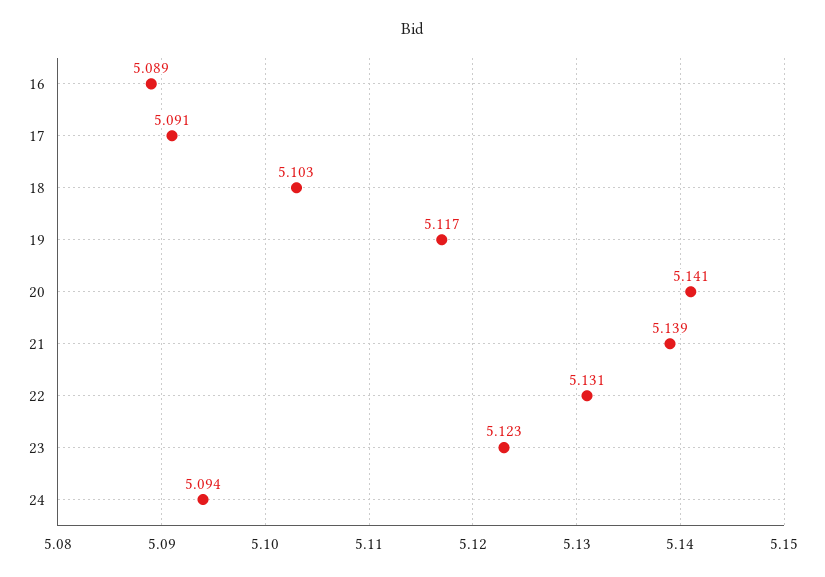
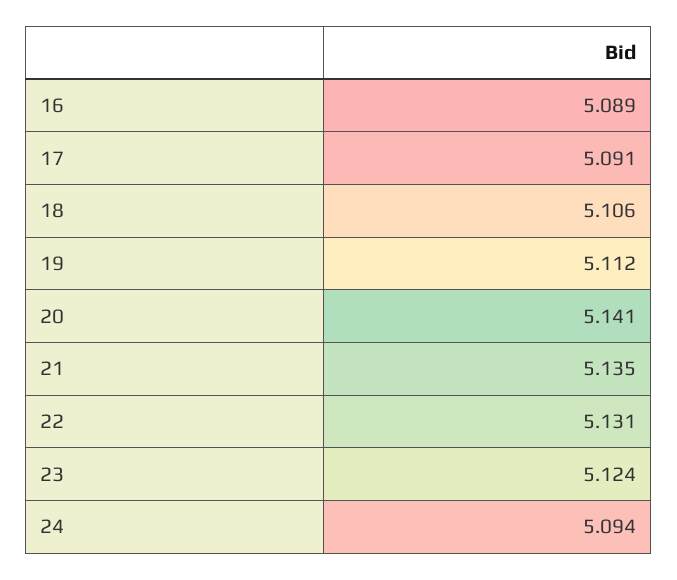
18: 5.103 -> 5.106
19: 5.117 -> 5.112
21: 5.139 -> 5.135
23: 5.123 -> 5.124

